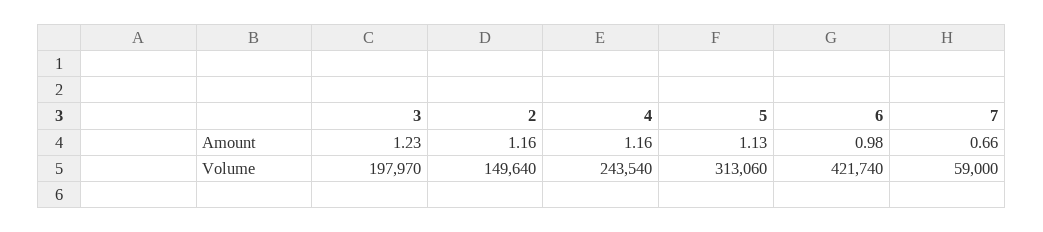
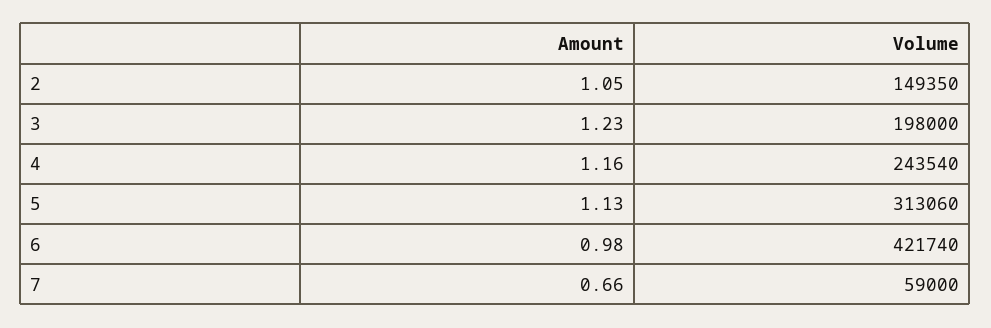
2, Amount: 1.16 -> 1.05
3, Volume: 197970 -> 198000
2, Volume: 149640 -> 149350

